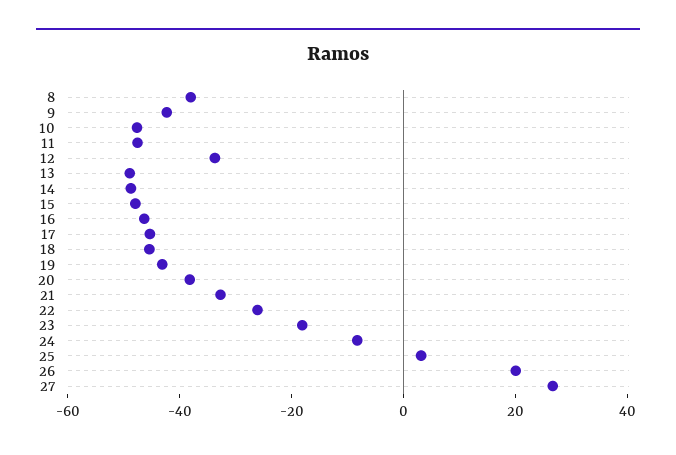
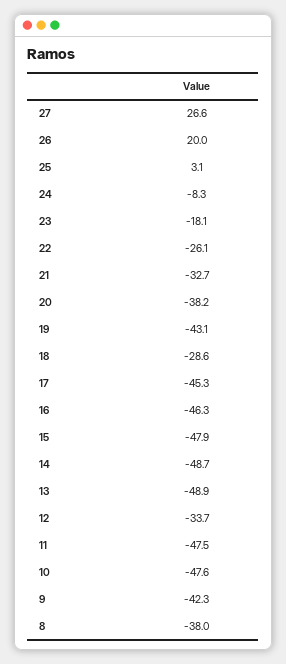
18: -45 -> -28.6

